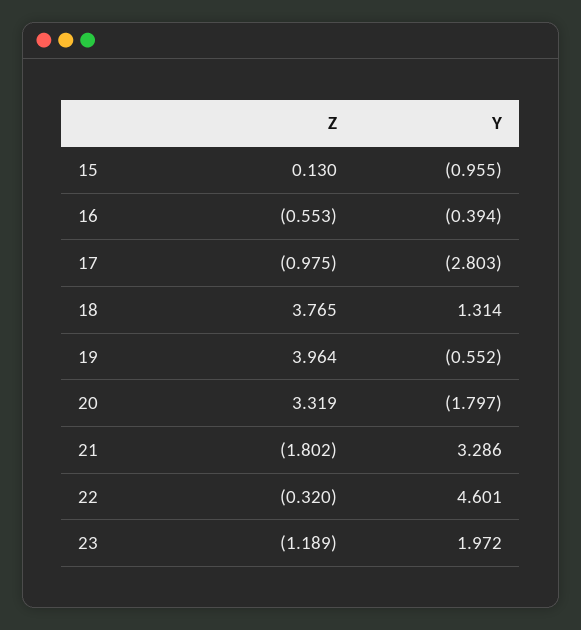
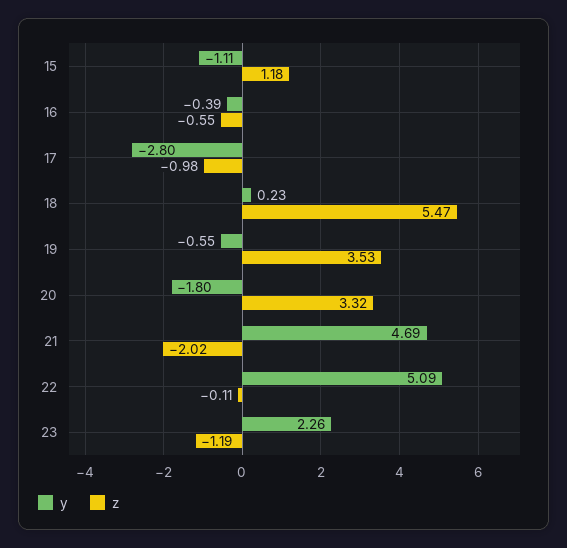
Z, 15: 0.13 -> 1.18
Y, 15: -0.955 -> -1.11
Z, 18: 3.765 -> 5.47
Y, 18: 1.314 -> 0.23
Z, 19: 3.964 -> 3.53
Z, 21: -1.802 -> -2.02
Y, 21: 3.286 -> 4.69
Z, 22: -0.32 -> -0.11
Y, 22: 4.601 -> 5.09
Y, 23: 1.972 -> 2.26

